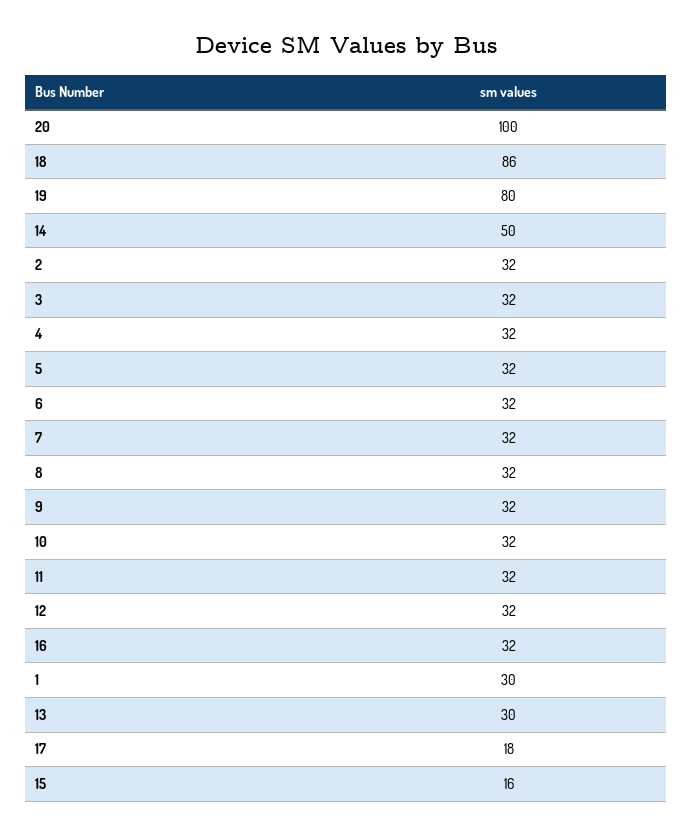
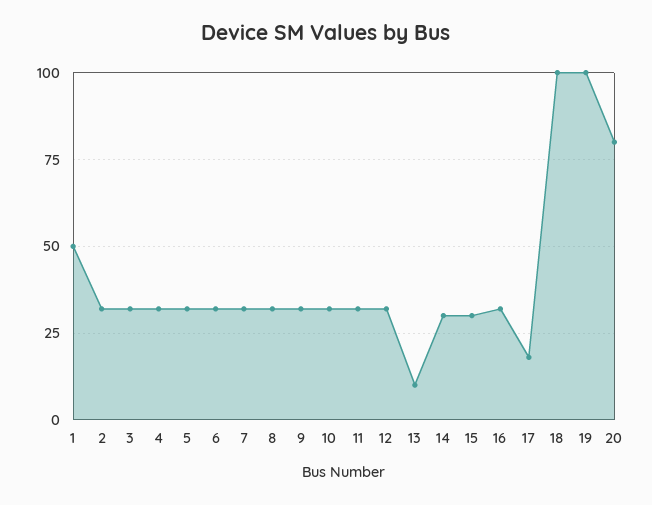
20: 100 -> 80
18: 86 -> 100
19: 80 -> 100
14: 50 -> 30
1: 30 -> 50
13: 30 -> 10
15: 16 -> 30

